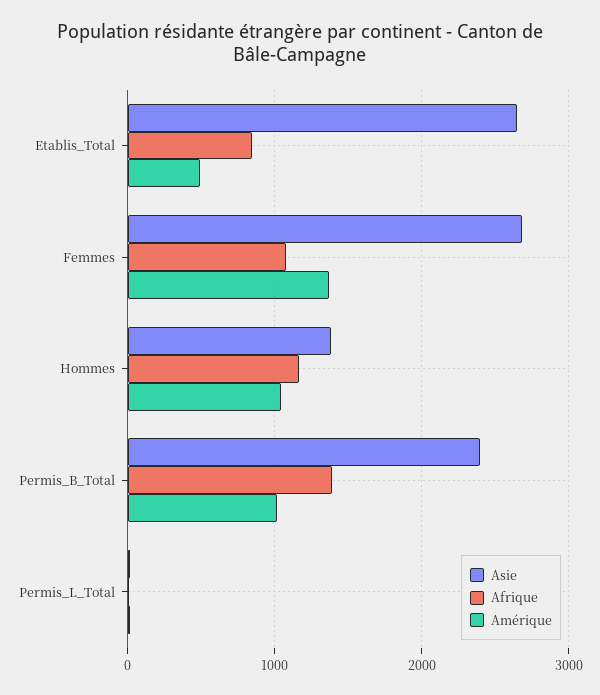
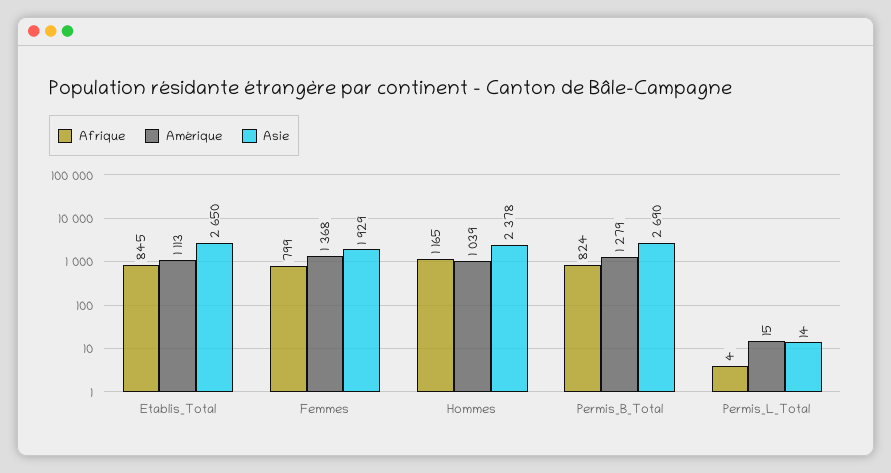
Amérique, Etablis_Total: 500 -> 1113
Asie, Femmes: 2700 -> 1929
Afrique, Femmes: 1100 -> 799
Asie, Hommes: 1400 -> 2378
Asie, Permis_B_Total: 2400 -> 2690
Afrique, Permis_B_Total: 1400 -> 824
Amérique, Permis_B_Total: 1000 -> 1279

